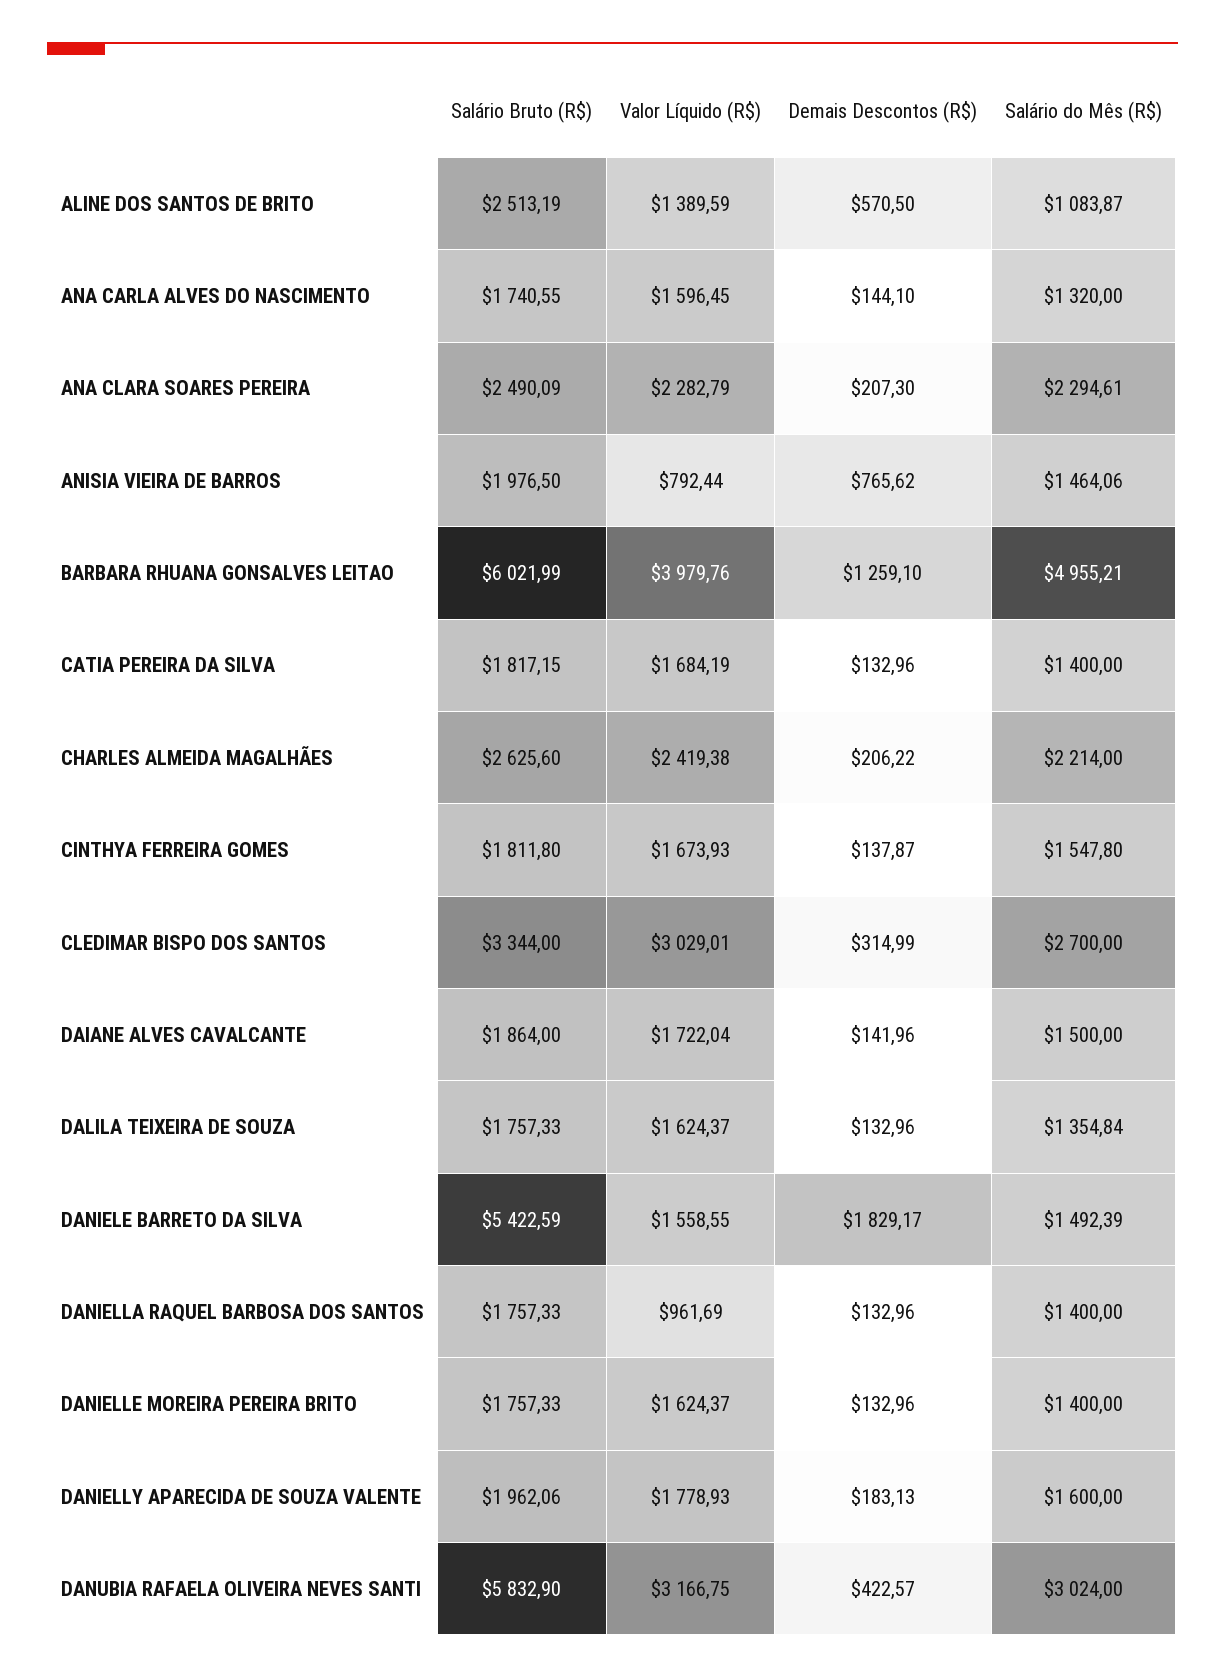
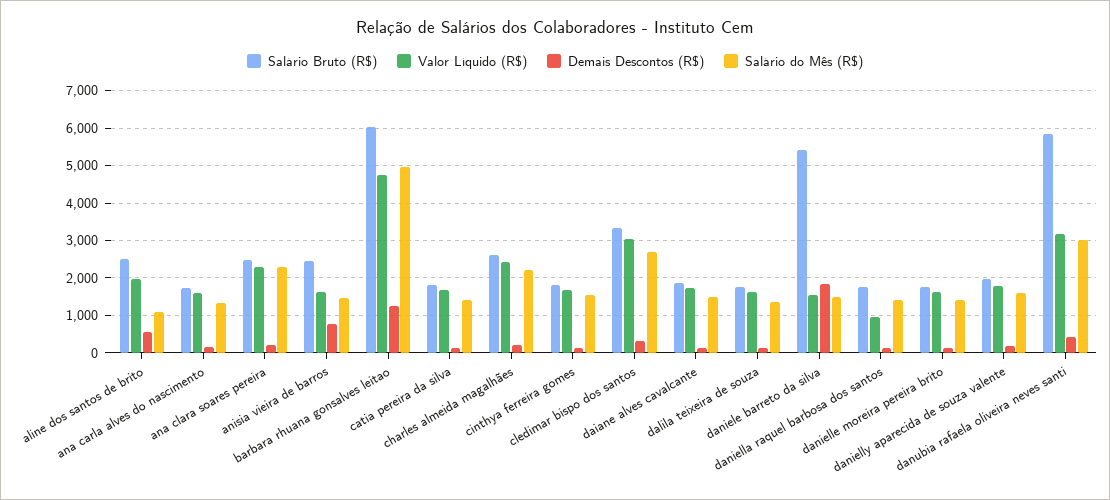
Valor Líquido (R$), ALINE DOS SANTOS DE BRITO: 1389.59 -> 2000
Salário Bruto (R$), ANISIA VIEIRA DE BARROS: 1976.5 -> 2400
Valor Líquido (R$), ANISIA VIEIRA DE BARROS: 792.44 -> 1600
Valor Líquido (R$), BARBARA RHUANA GONSALVES LEITAO: 3979.76 -> 4800

